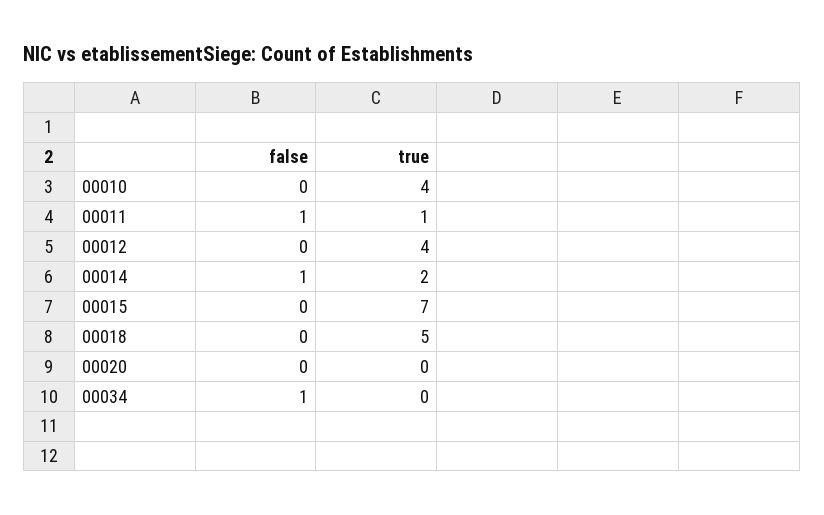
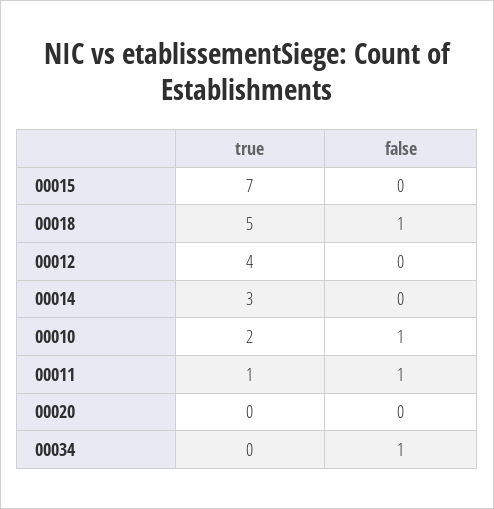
false, 00010: 0 -> 1
true, 00010: 4 -> 2
false, 00014: 1 -> 0
true, 00014: 2 -> 3
false, 00018: 0 -> 1

